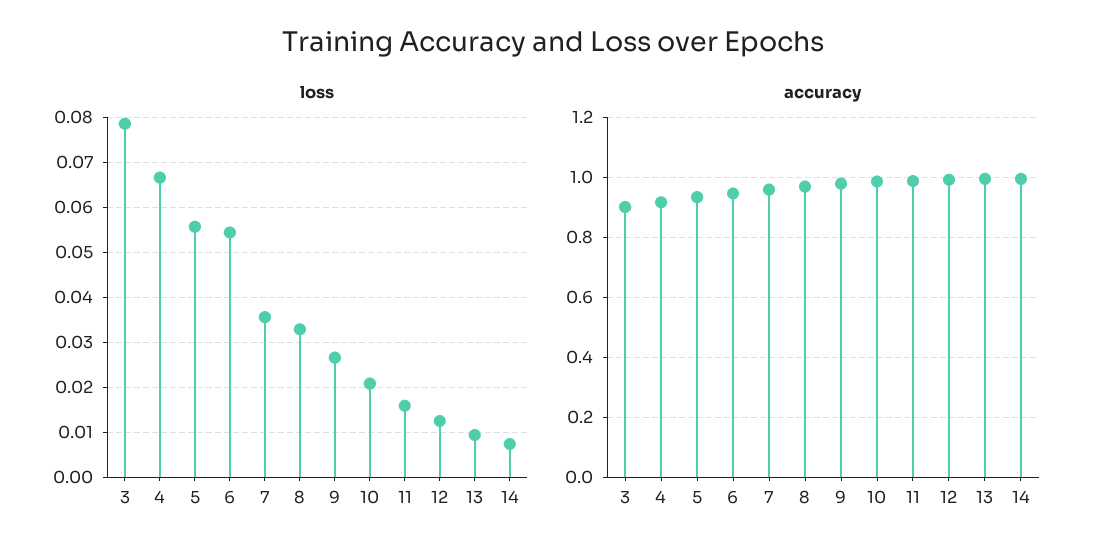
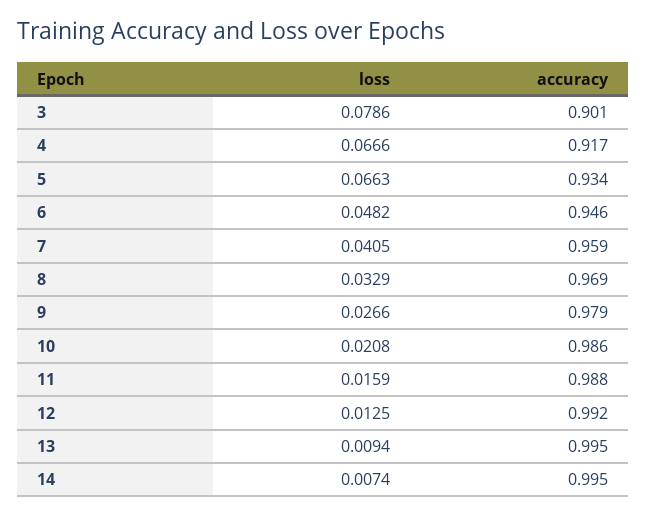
loss, 5: 0.056 -> 0.0663
loss, 6: 0.054 -> 0.0482
loss, 7: 0.036 -> 0.0405

